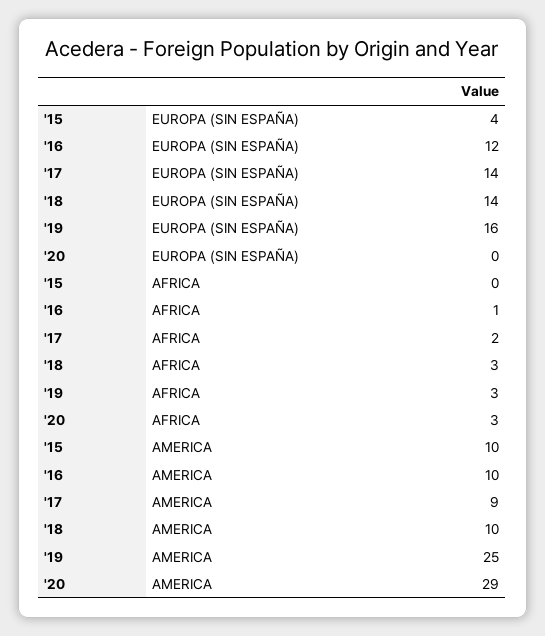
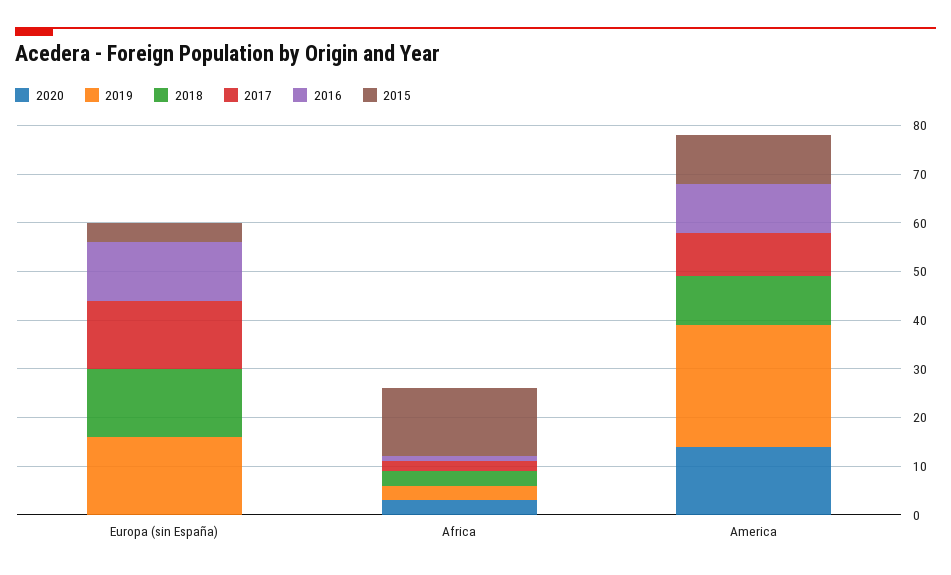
'15, AFRICA: 0 -> 15
'20, AMERICA: 29 -> 15

